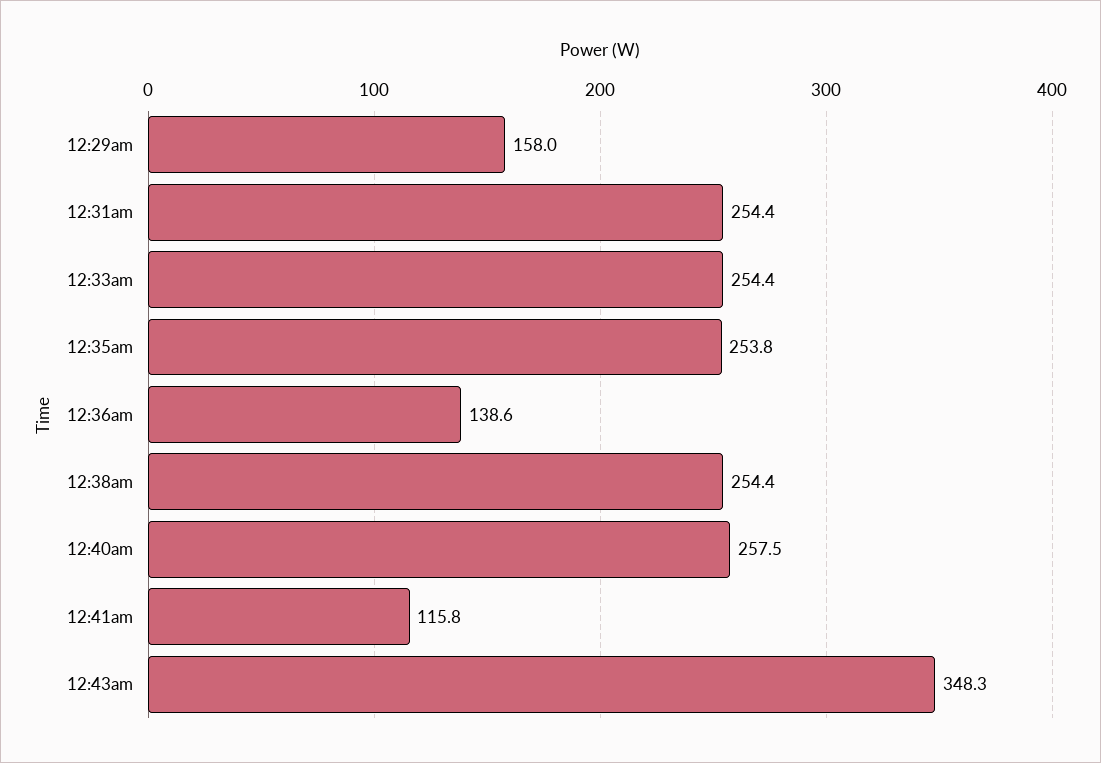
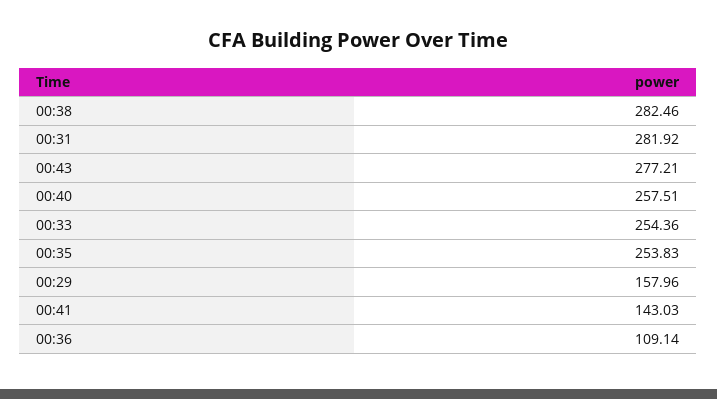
12:31am: 254.4 -> 281.92
12:36am: 138.6 -> 109.14
12:38am: 254.4 -> 282.46
12:41am: 115.8 -> 143.03
12:43am: 348.3 -> 277.21

